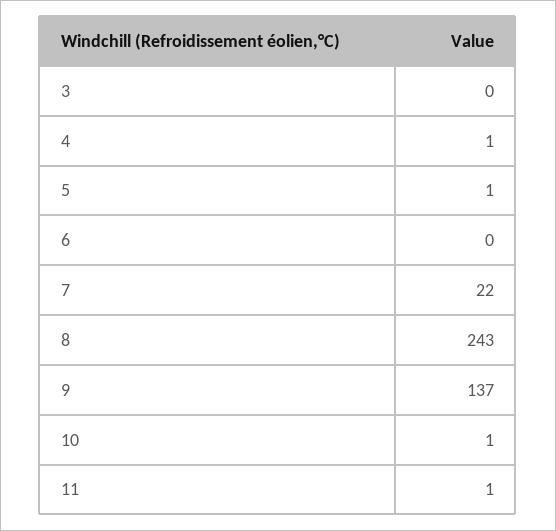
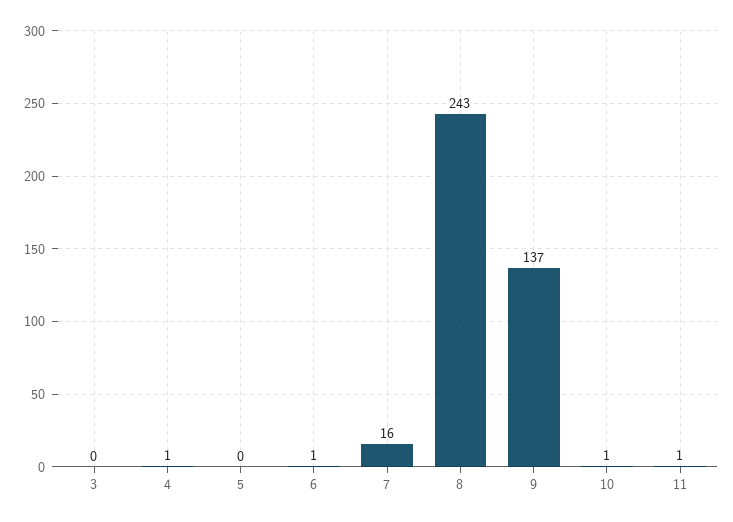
5: 1 -> 0
6: 0 -> 1
7: 22 -> 16

